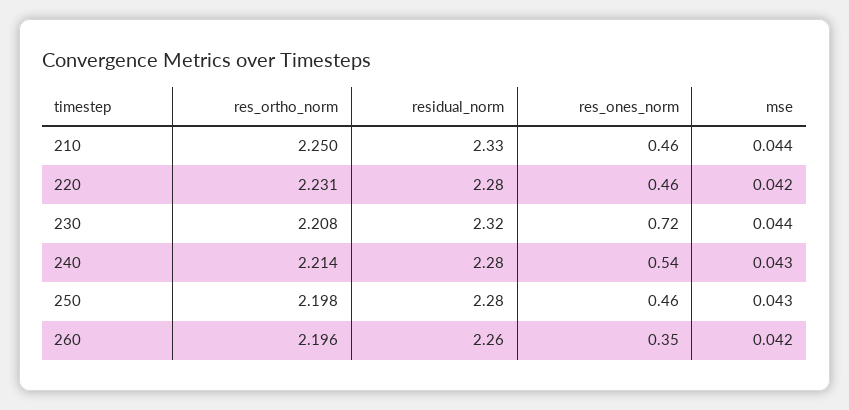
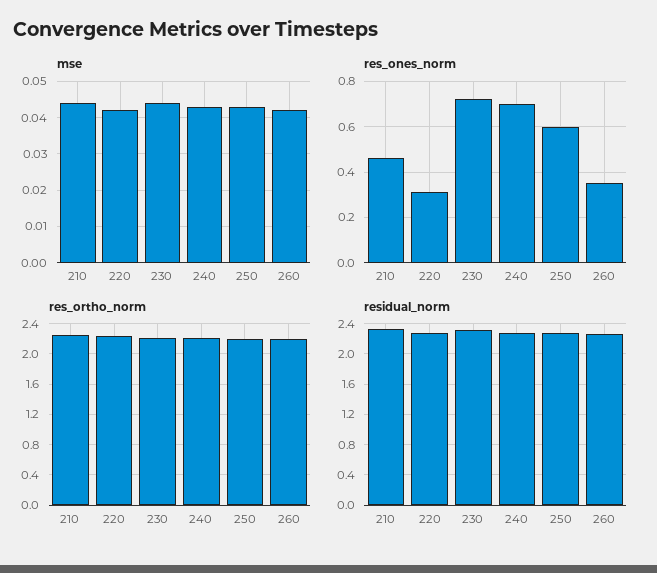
res_ones_norm, 220: 0.46 -> 0.3
res_ones_norm, 240: 0.54 -> 0.7
res_ones_norm, 250: 0.46 -> 0.6

